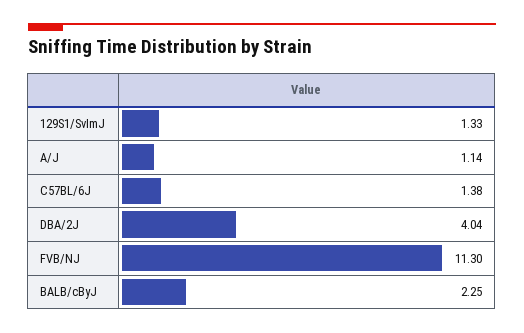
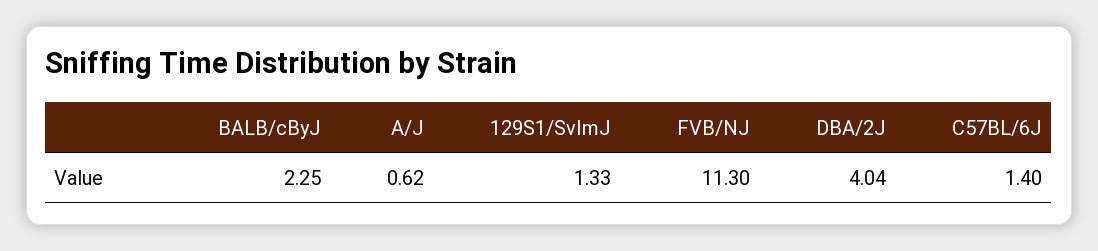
A/J: 1.14 -> 0.62
C57BL/6J: 1.38 -> 1.4

